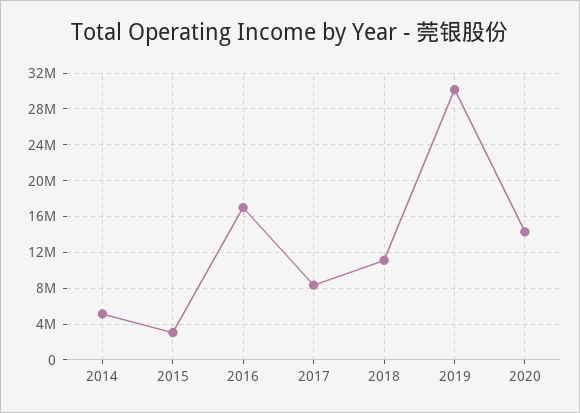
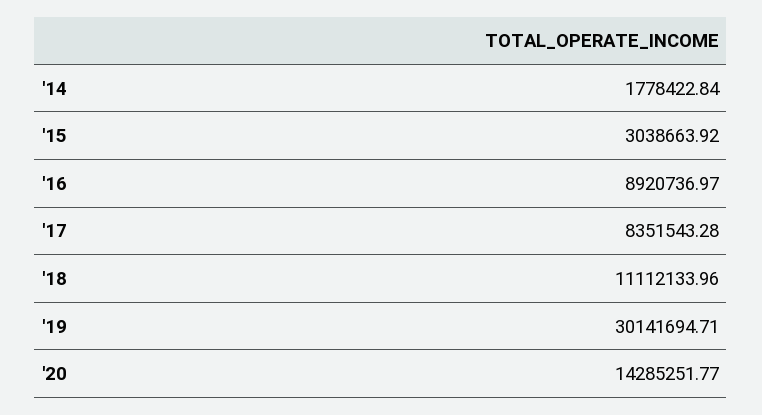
2014: 5000000 -> 1778422.84
2016: 17000000 -> 8920736.97

